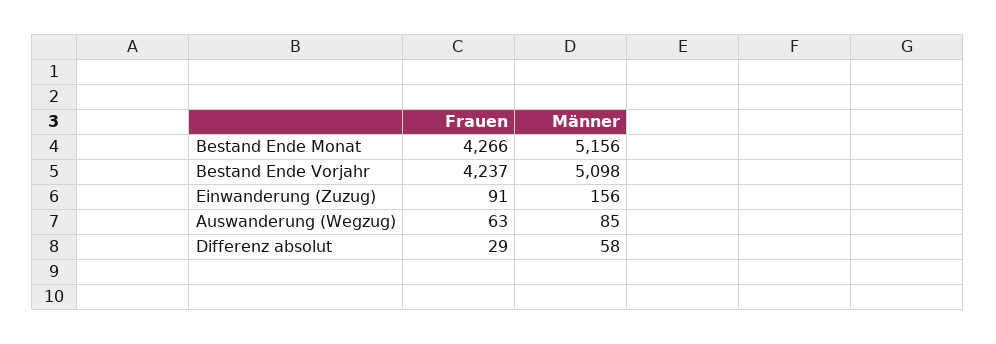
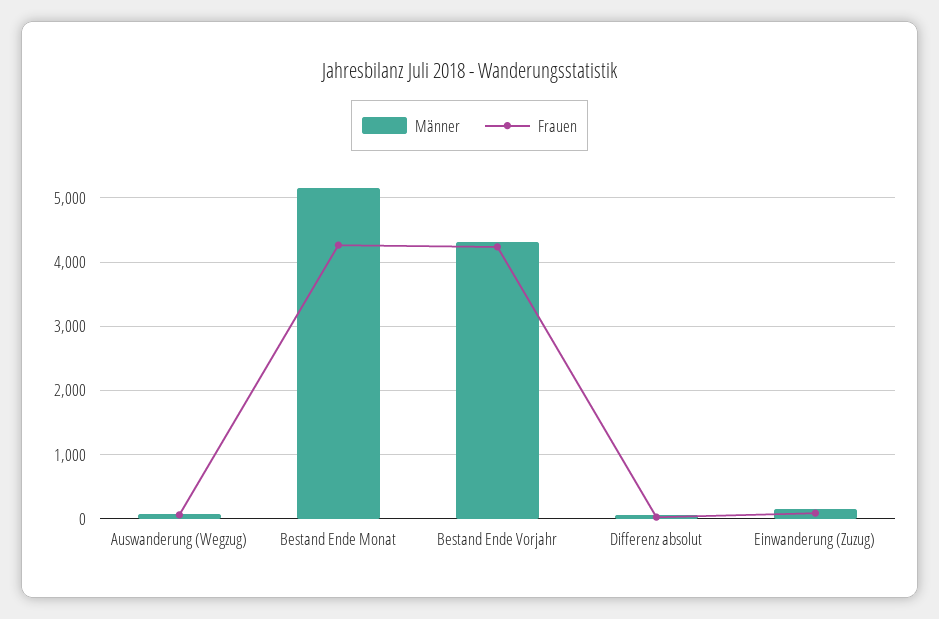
Männer, Bestand Ende Vorjahr: 5098 -> 4300

